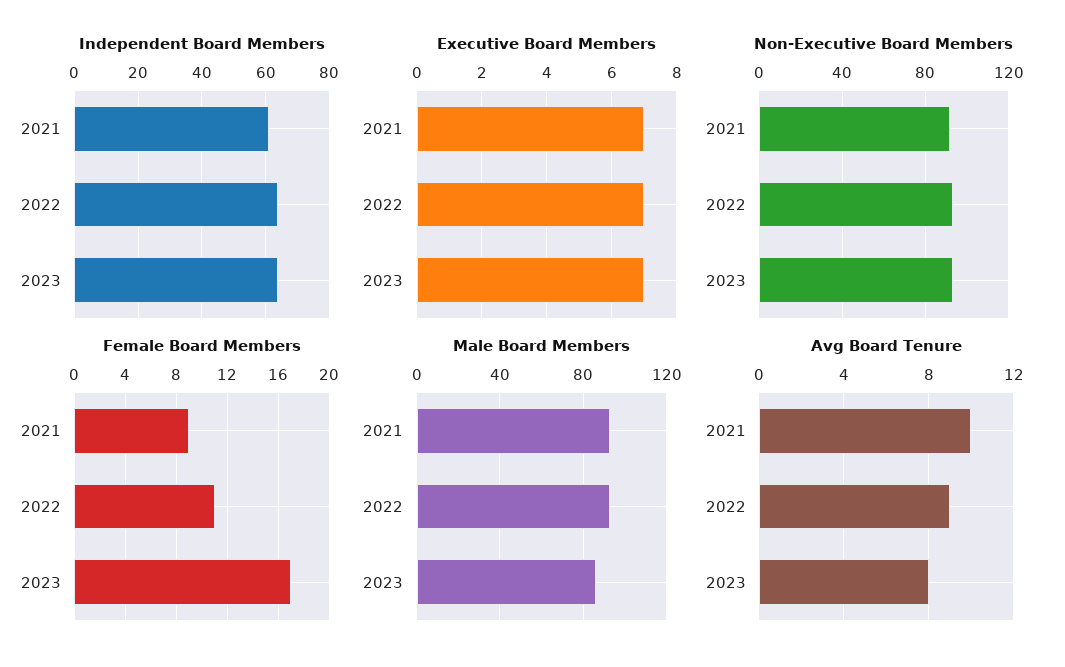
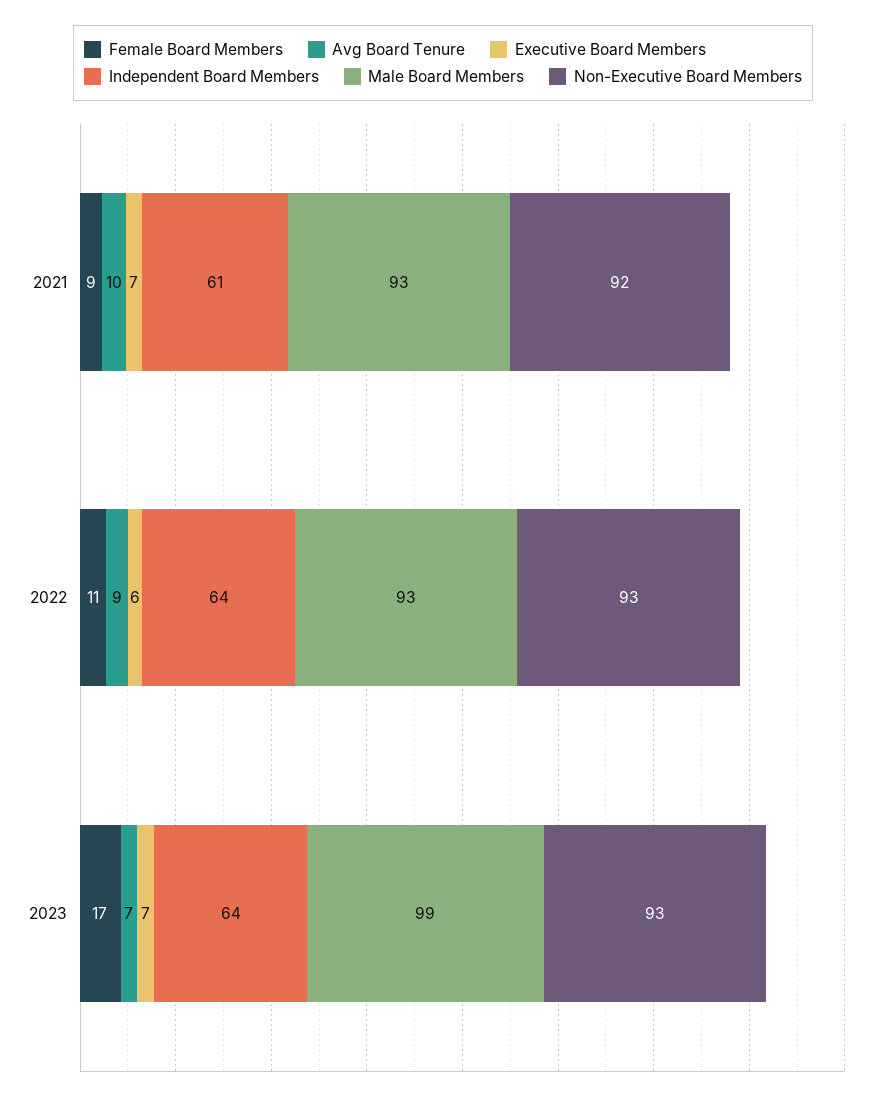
Executive Board Members, 2022: 7 -> 6
Male Board Members, 2023: 85 -> 99
Avg Board Tenure, 2023: 8 -> 7

